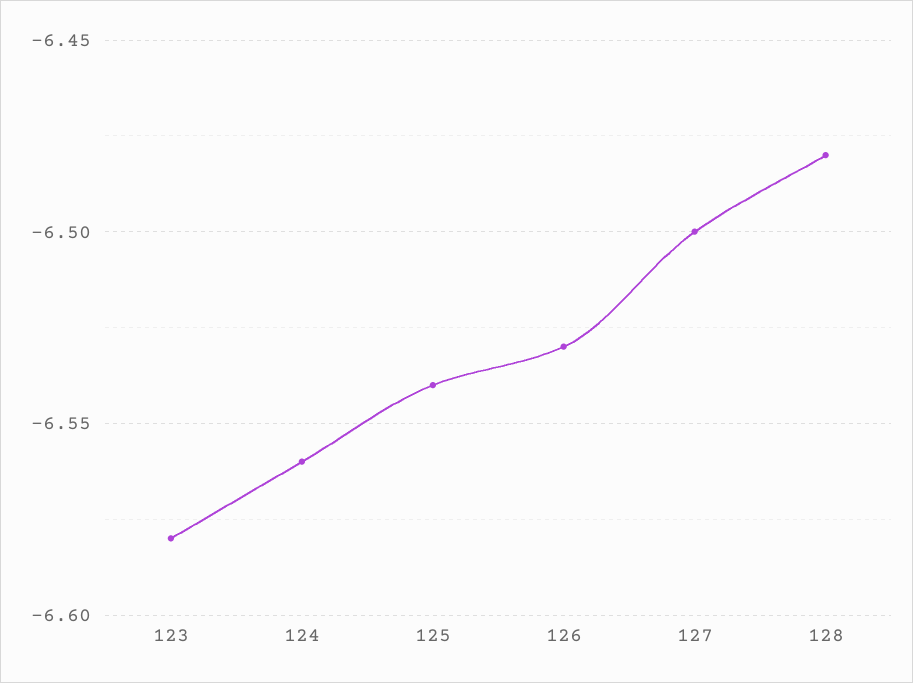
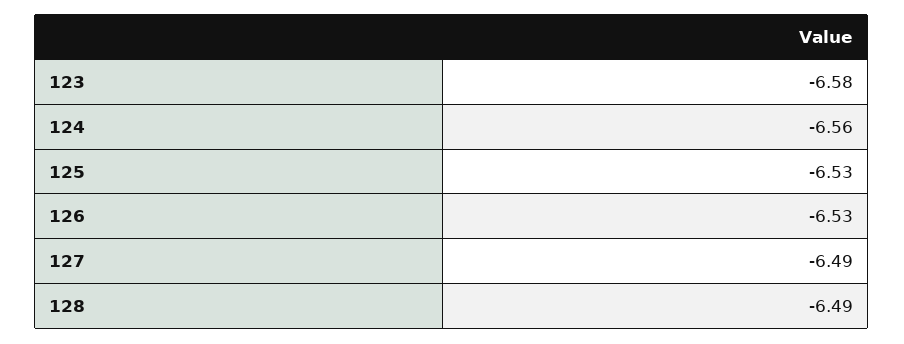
125: -6.54 -> -6.53
127: -6.5 -> -6.49
128: -6.48 -> -6.49

